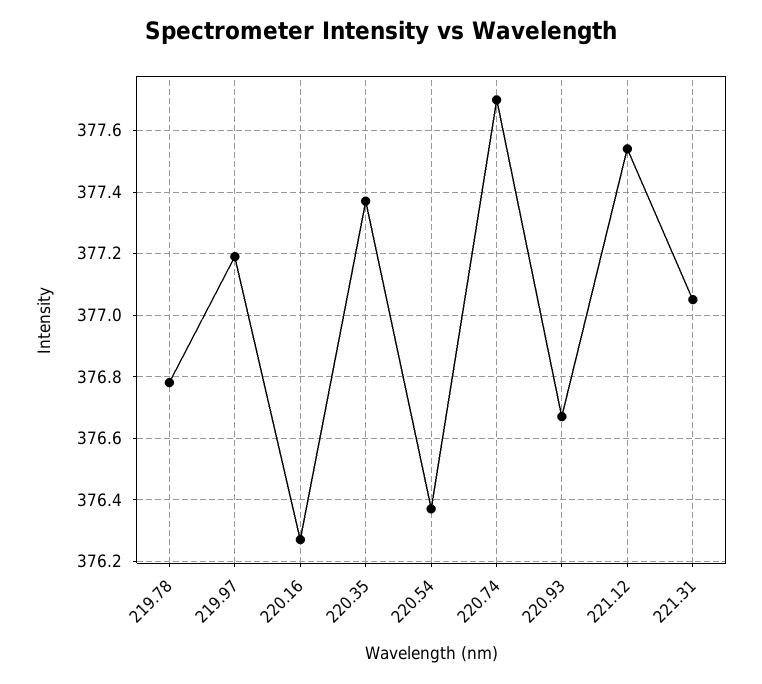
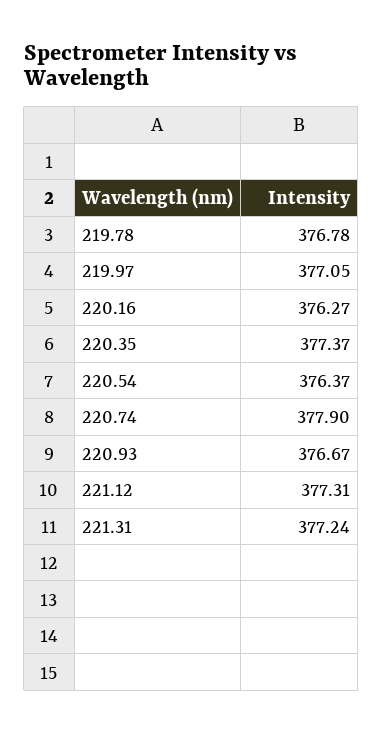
219.97: 377.2 -> 377.05
220.74: 377.7 -> 377.9
221.12: 377.55 -> 377.31
221.31: 377.05 -> 377.24

